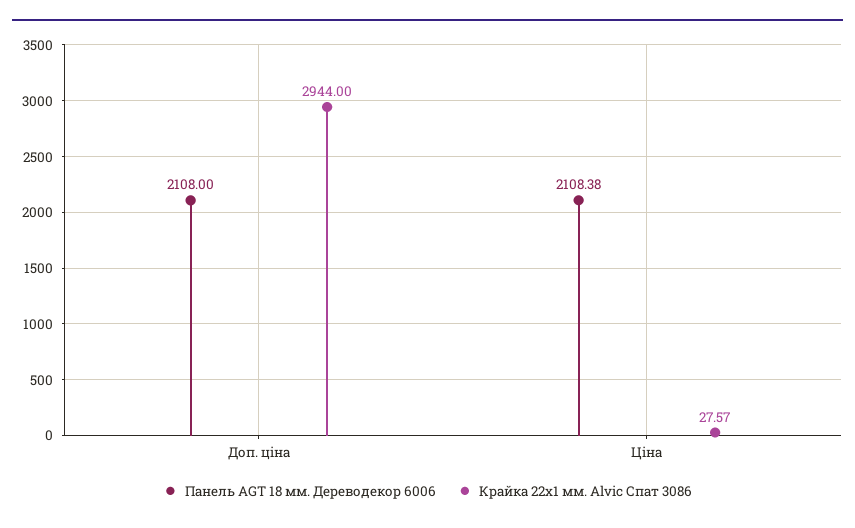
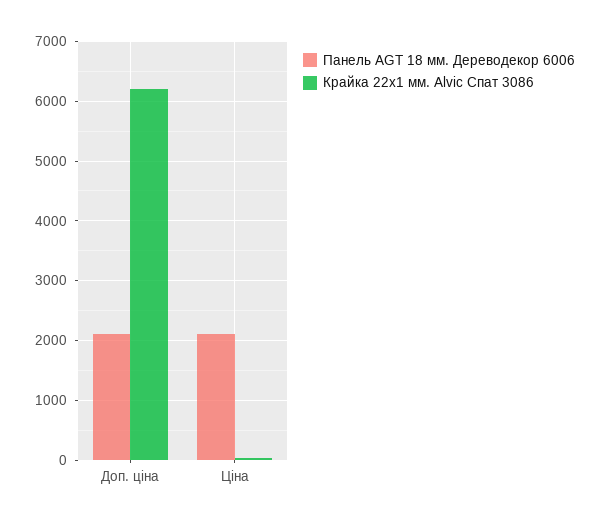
Крайка 22x1 мм. Alvic Спат 3086, Доп. ціна: 2944 -> 6200

